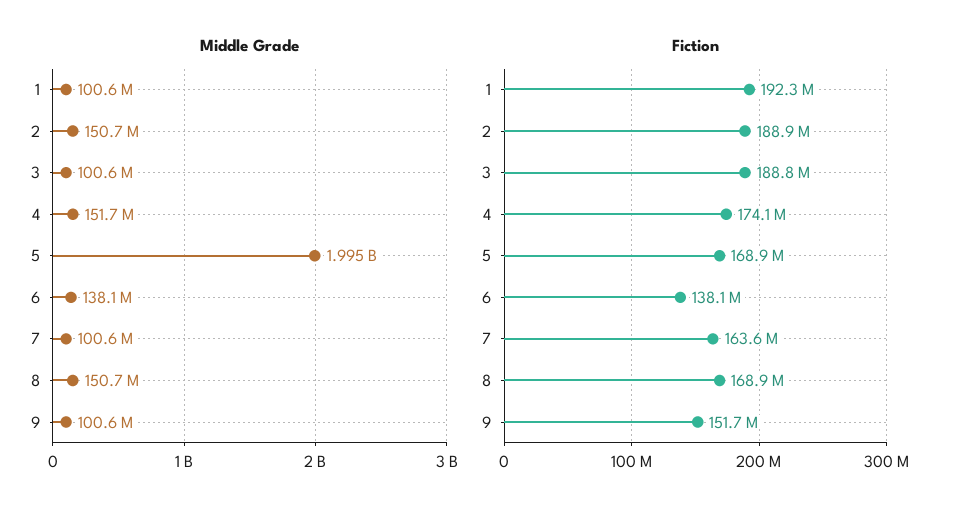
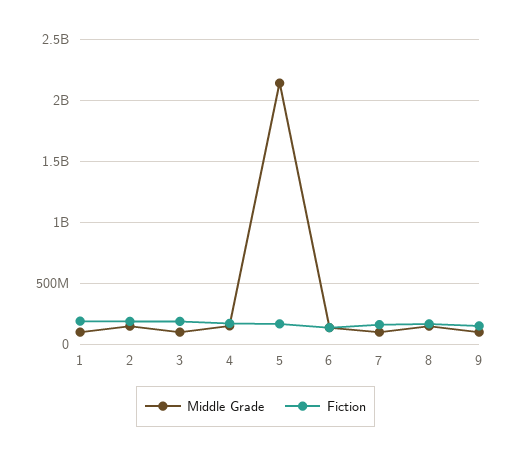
Middle Grade, 5: 1995000000 -> 2150000000

